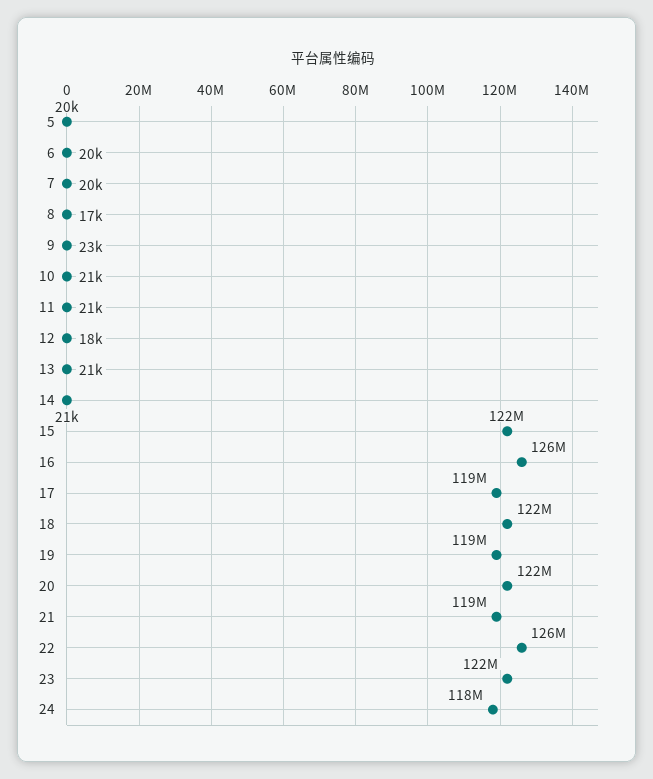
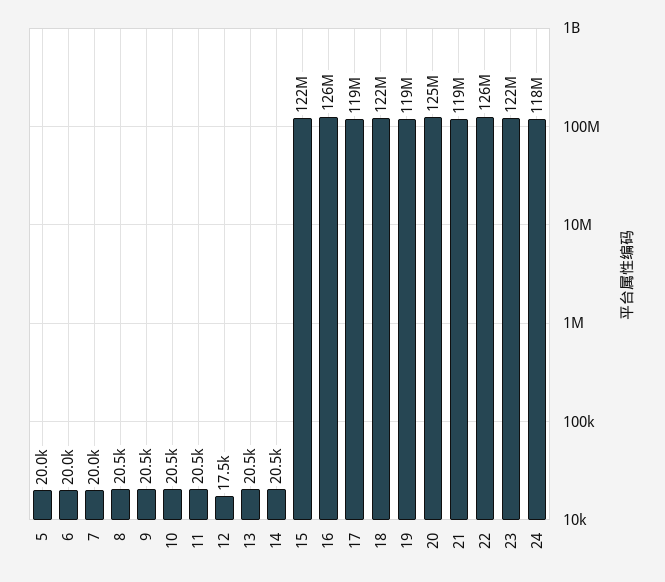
8: 17000 -> 20500
9: 23000 -> 20500
20: 122000000 -> 125000000

